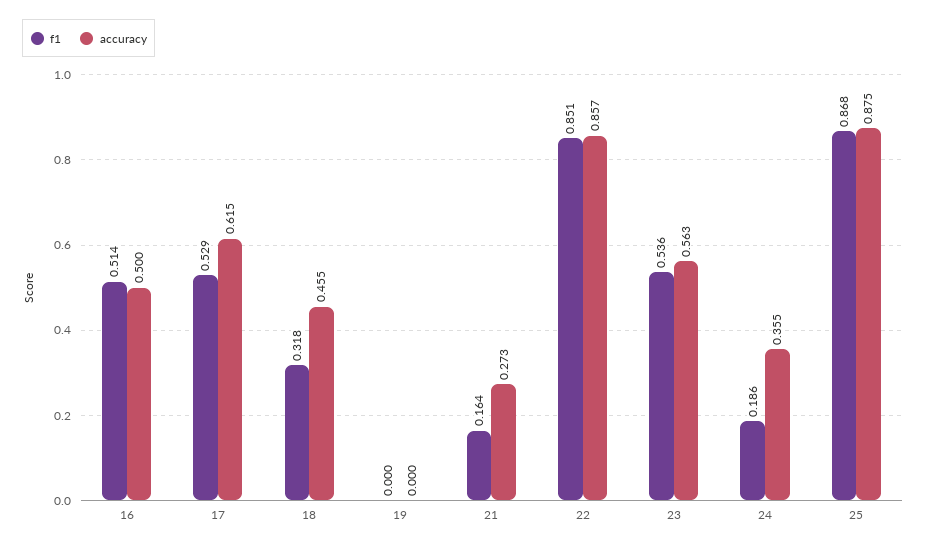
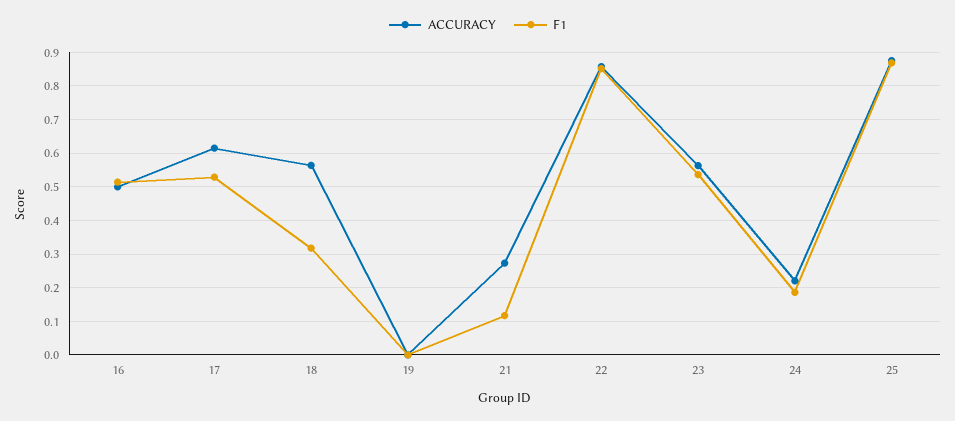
accuracy, 18: 0.455 -> 0.56
f1, 21: 0.164 -> 0.12
accuracy, 24: 0.355 -> 0.22

